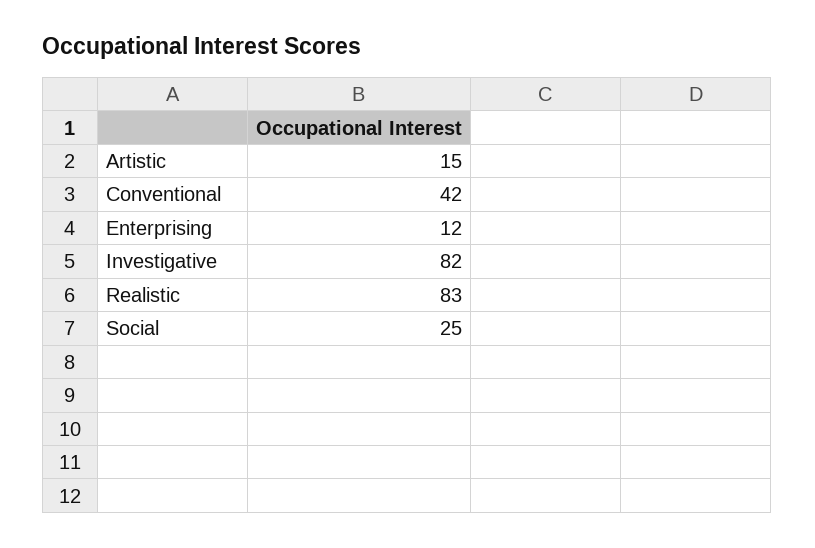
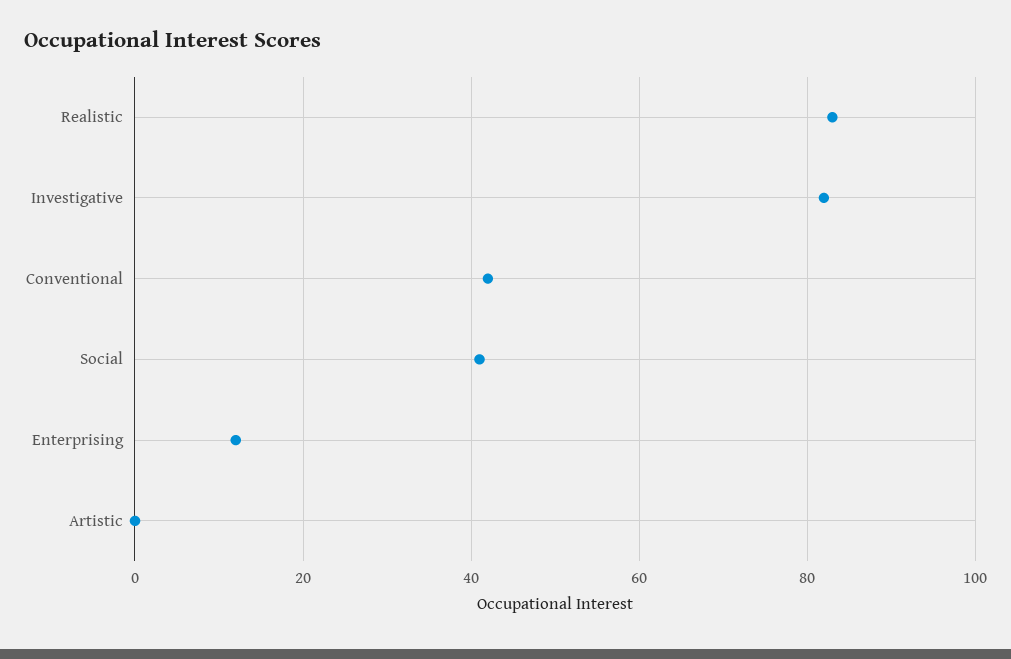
Artistic: 15 -> 0
Social: 25 -> 40

